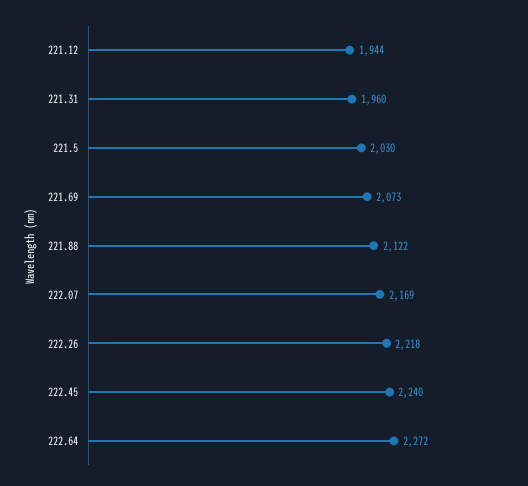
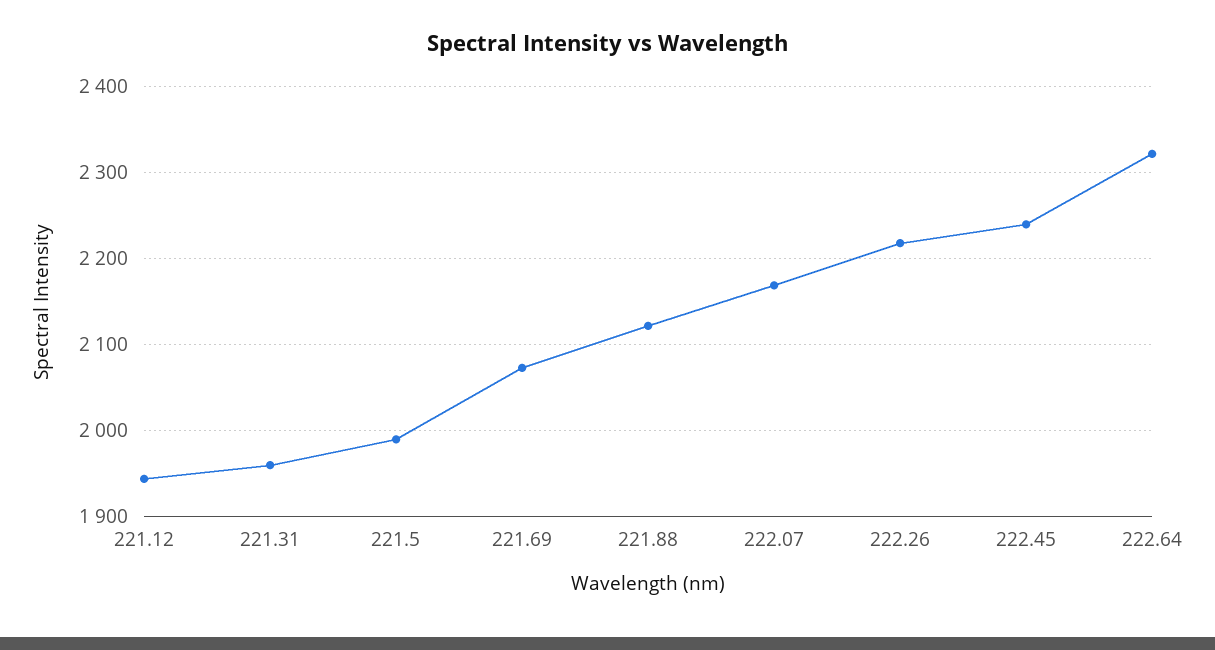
221.5: 2030 -> 1990
222.64: 2272 -> 2320

